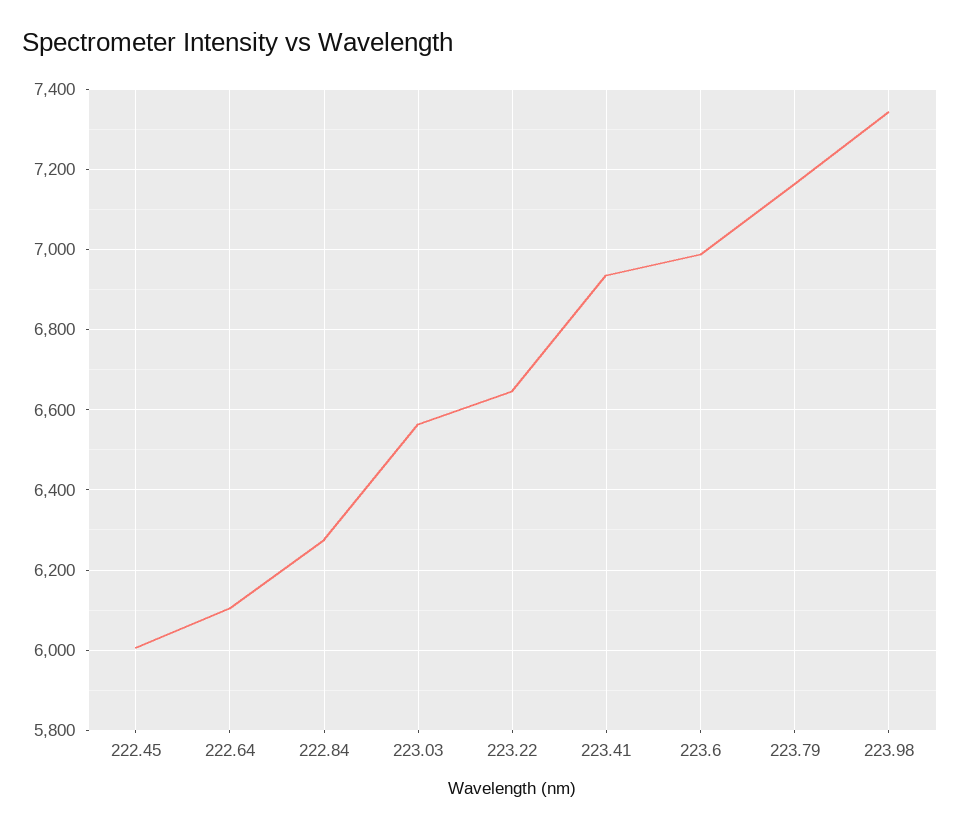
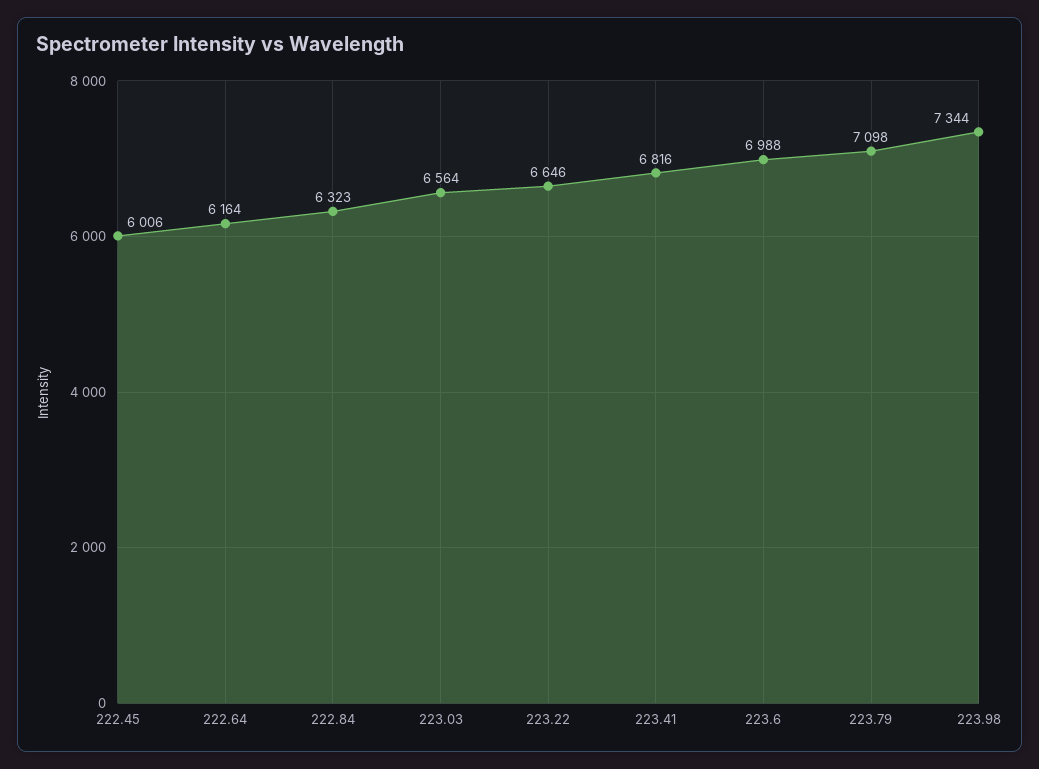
222.64: 6100 -> 6164
222.84: 6280 -> 6323
223.41: 6940 -> 6816
223.79: 7160 -> 7098

